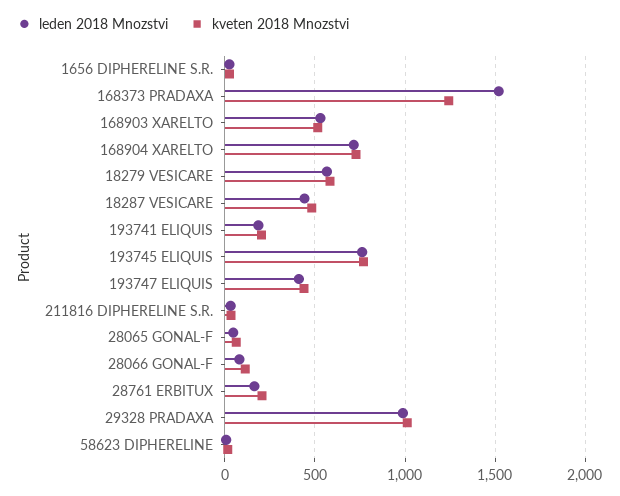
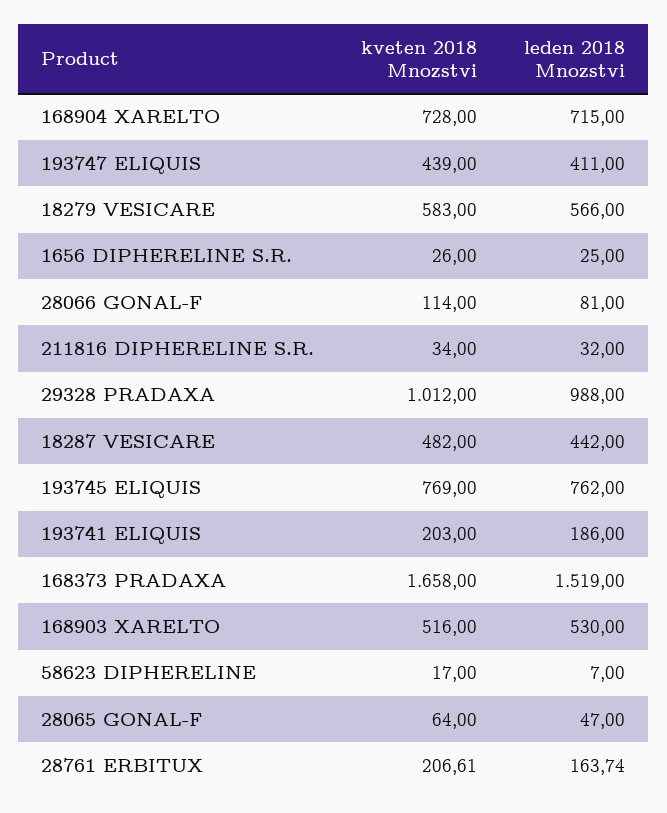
kveten 2018 Mnozstvi, 168373 PRADAXA: 1250 -> 1658

